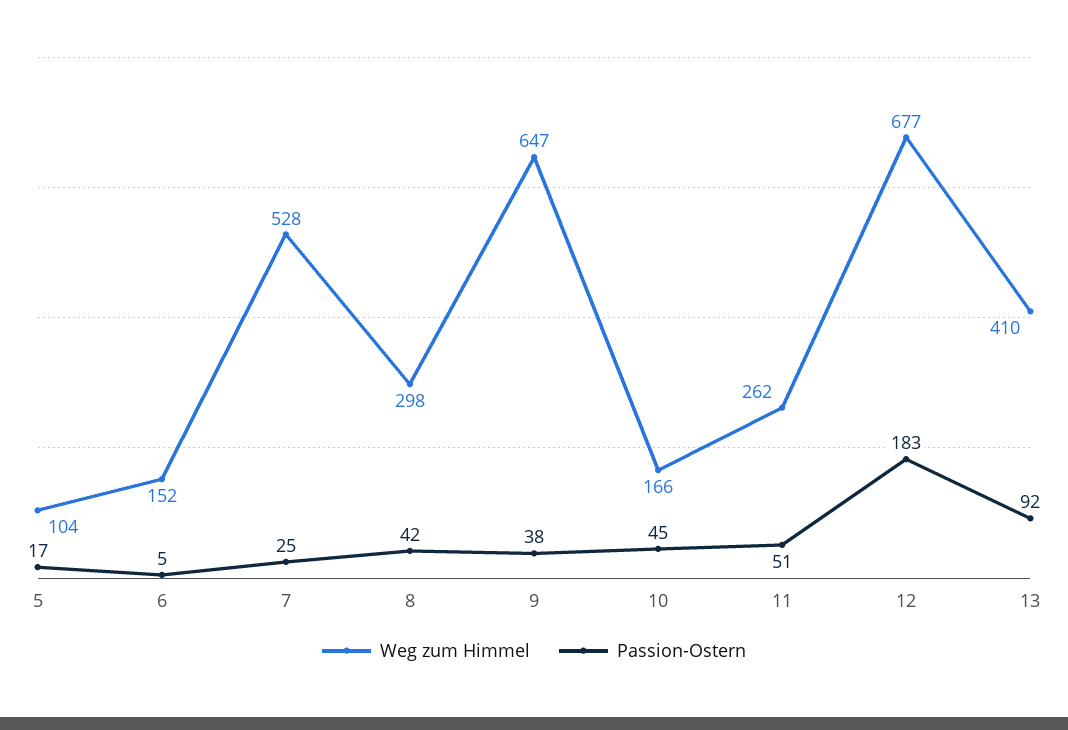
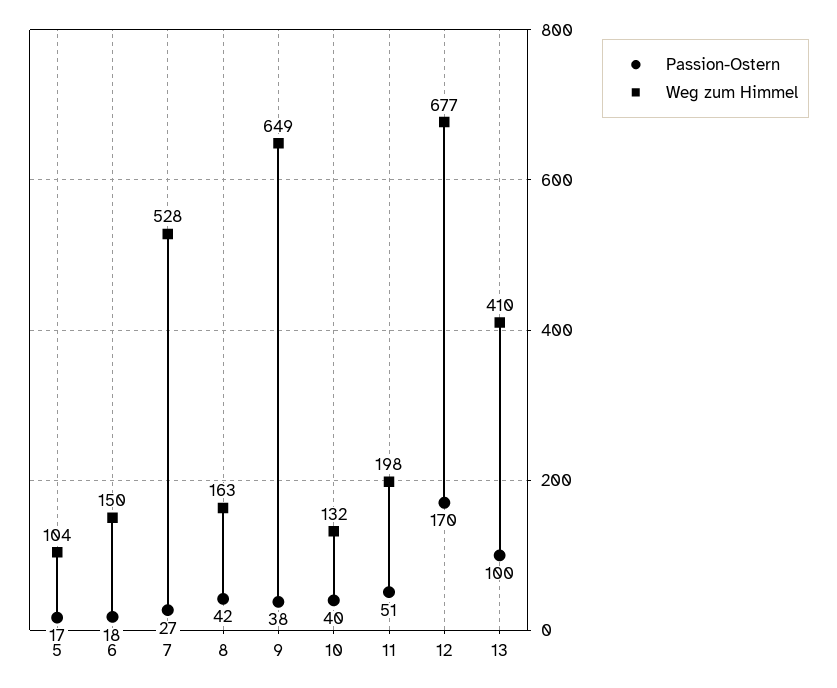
Weg zum Himmel, 6: 152 -> 150
Passion-Ostern, 6: 5 -> 18
Passion-Ostern, 7: 25 -> 27
Weg zum Himmel, 8: 298 -> 163
Weg zum Himmel, 9: 647 -> 649
Weg zum Himmel, 10: 166 -> 132
Passion-Ostern, 10: 45 -> 40
Weg zum Himmel, 11: 262 -> 198
Passion-Ostern, 12: 183 -> 170
Passion-Ostern, 13: 92 -> 100

